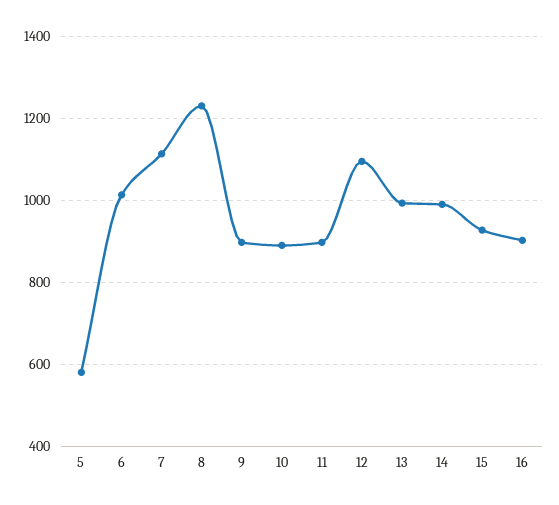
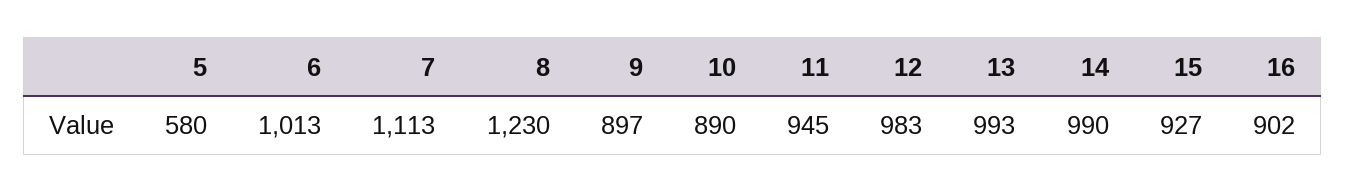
11: 900 -> 945
12: 1100 -> 983

